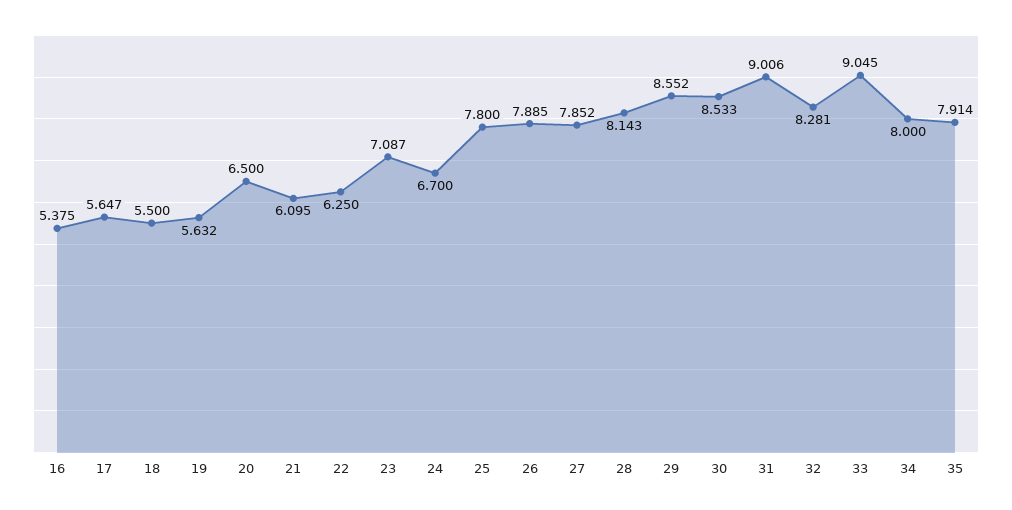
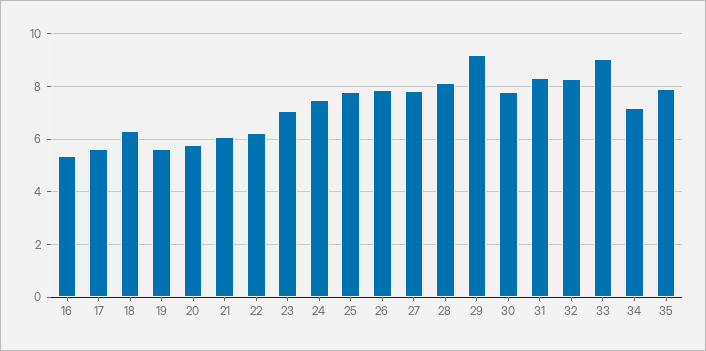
18: 5.5 -> 6.25
20: 6.5 -> 5.75
24: 6.7 -> 7.5
29: 8.552 -> 9.25
30: 8.533 -> 7.75
31: 9.006 -> 8.25
34: 8 -> 7.25

